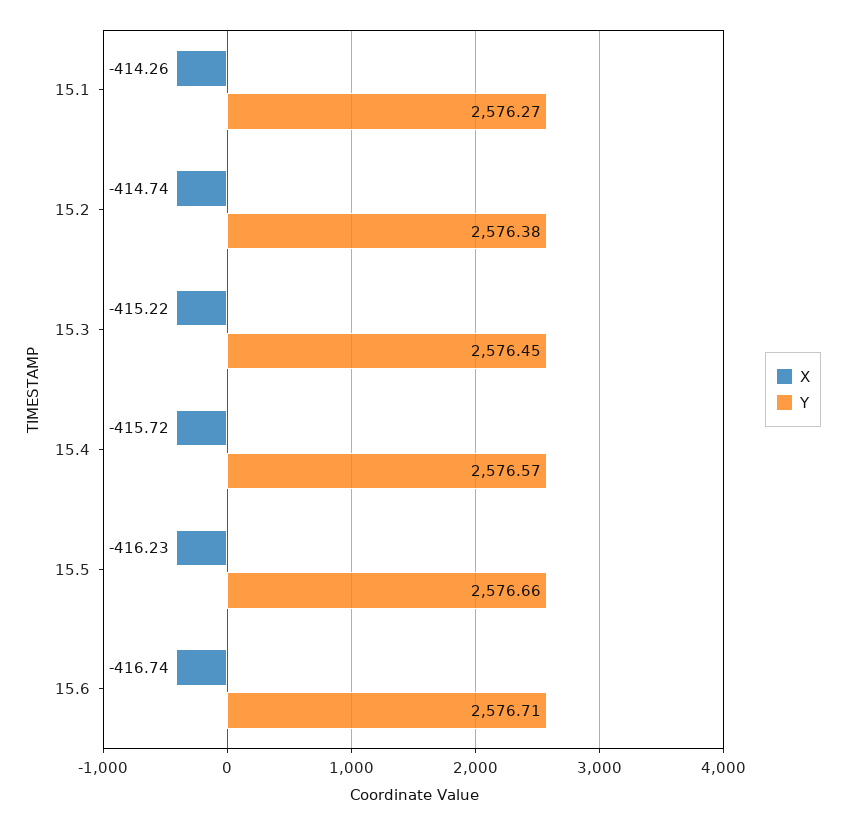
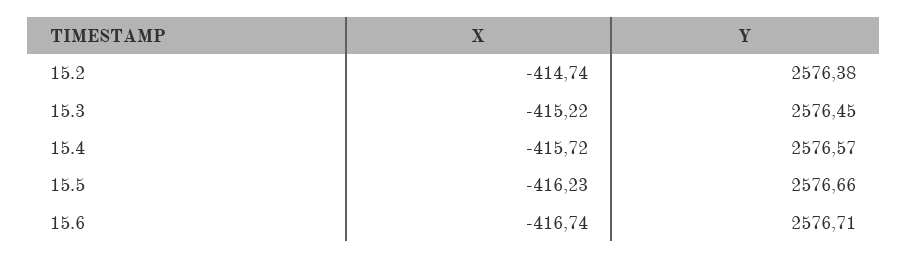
X, 15.1: -414.26 -> none
Y, 15.1: 2576.27 -> none

